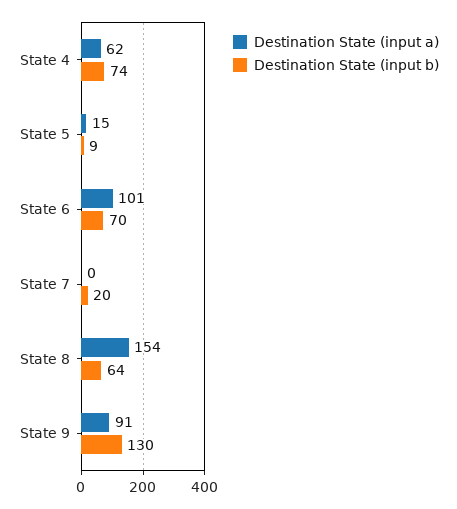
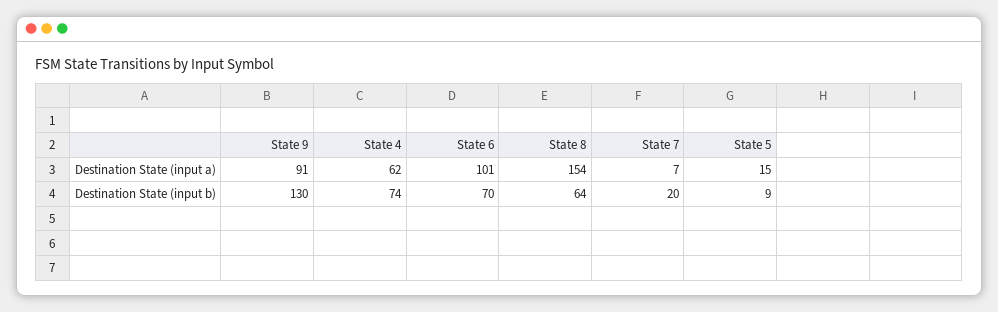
Destination State (input a), State 7: 0 -> 7

